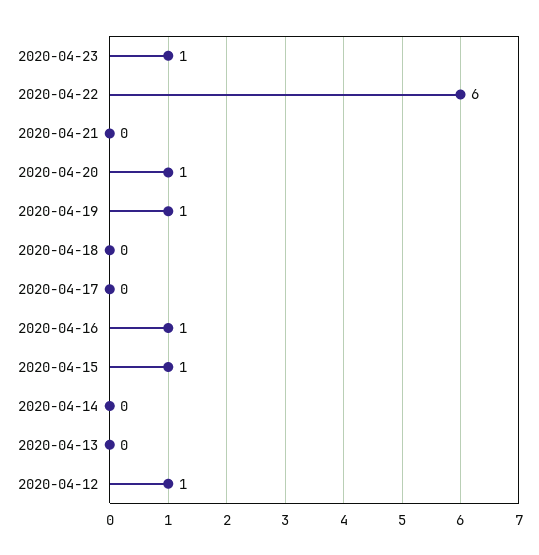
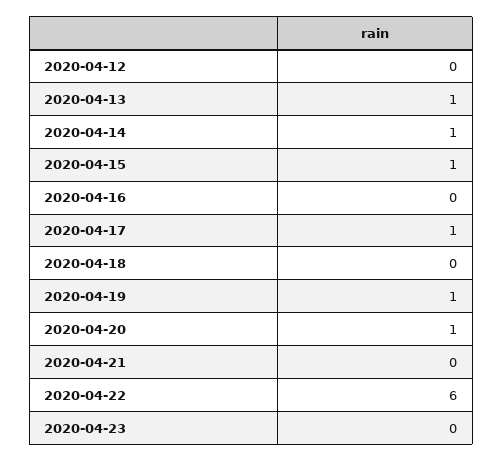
2020-04-23: 1 -> 0
2020-04-17: 0 -> 1
2020-04-16: 1 -> 0
2020-04-14: 0 -> 1
2020-04-13: 0 -> 1
2020-04-12: 1 -> 0

